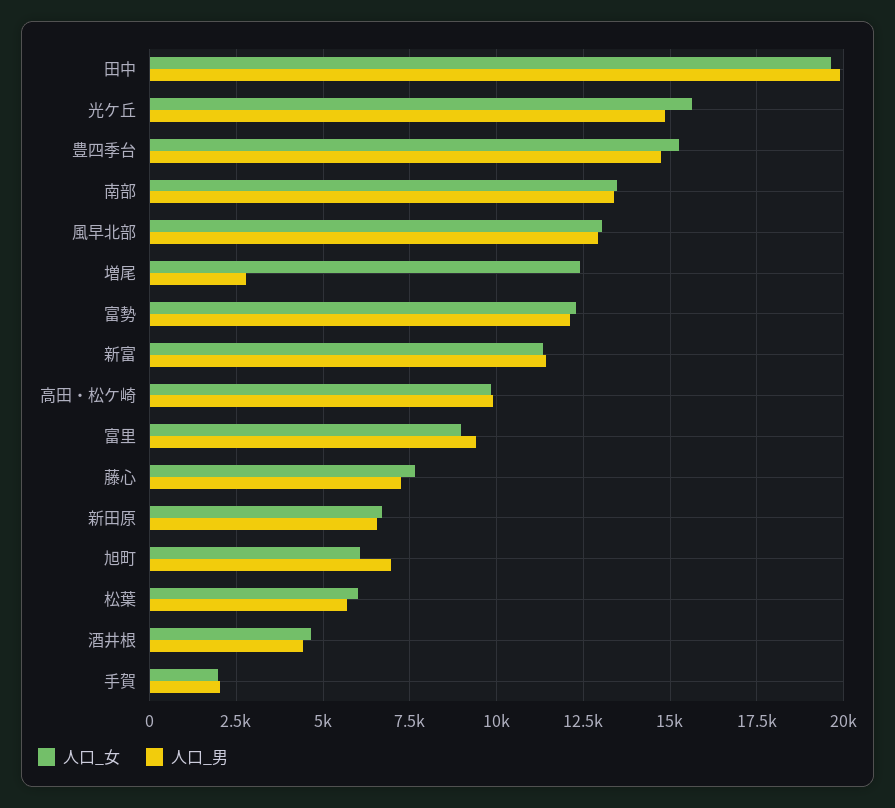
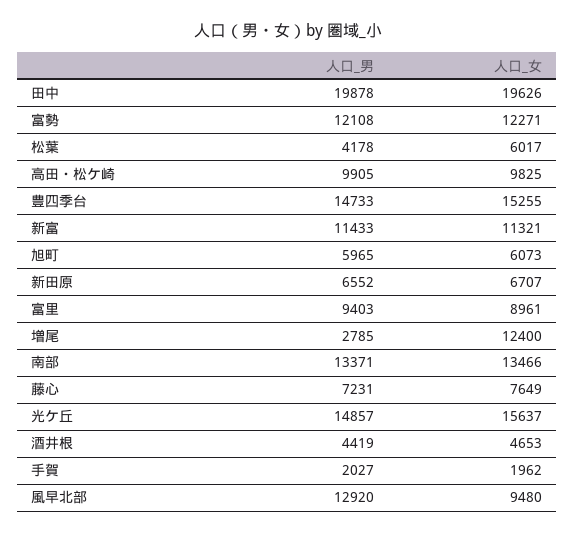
人口_女, 風早北部: 13000 -> 9480
人口_男, 旭町: 7000 -> 5965
人口_男, 松葉: 5750 -> 4178

